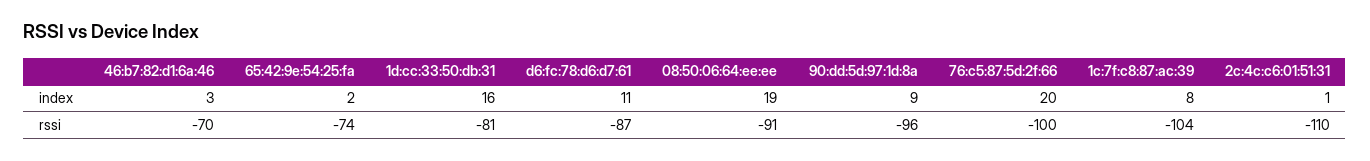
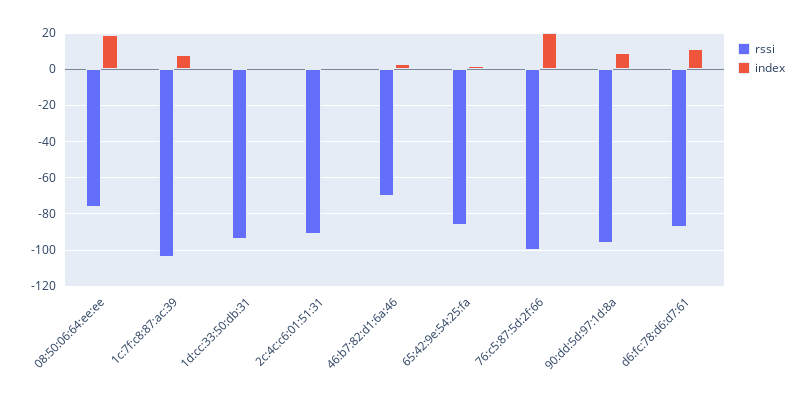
index, 1d:cc:33:50:db:31: 16 -> 0
rssi, 65:42:9e:54:25:fa: -74 -> -85
rssi, 1d:cc:33:50:db:31: -81 -> -95
rssi, 08:50:06:64:ee:ee: -91 -> -75
rssi, 2c:4c:c6:01:51:31: -110 -> -90

